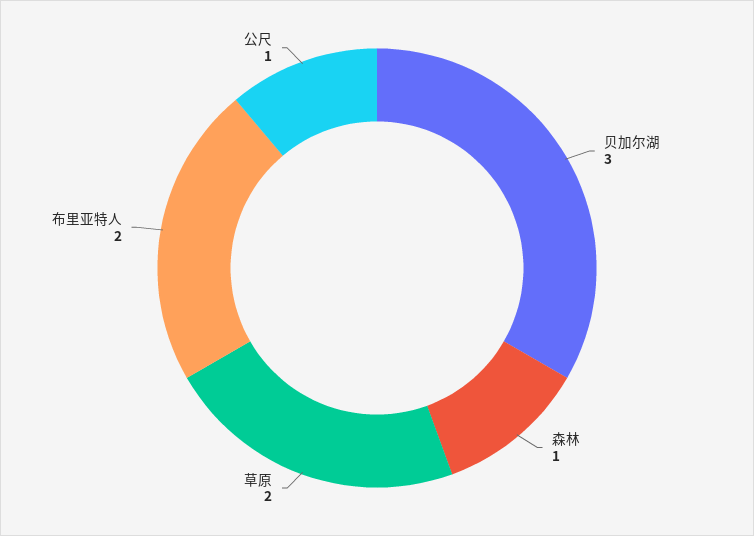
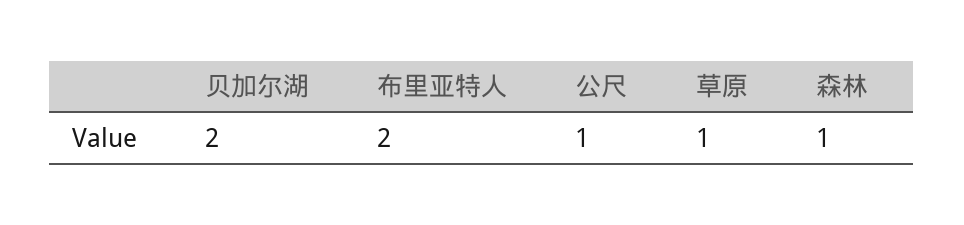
贝加尔湖: 3 -> 2
草原: 2 -> 1

